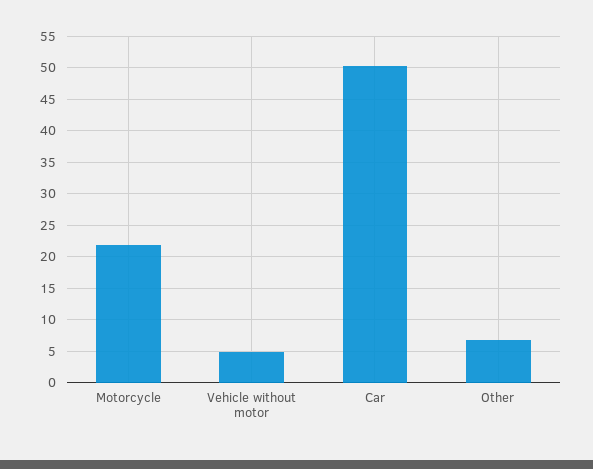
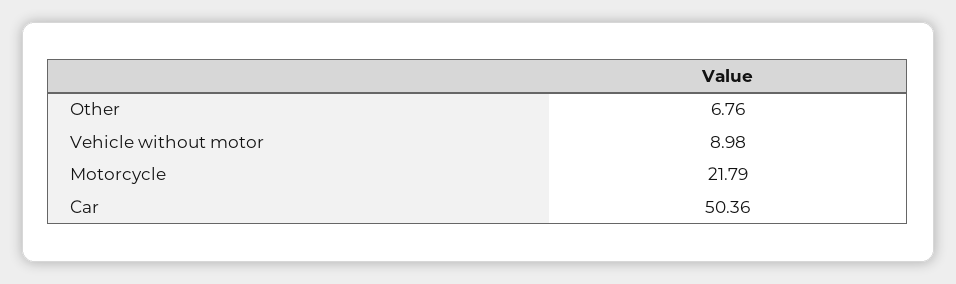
Vehicle without motor: 5 -> 8.98

